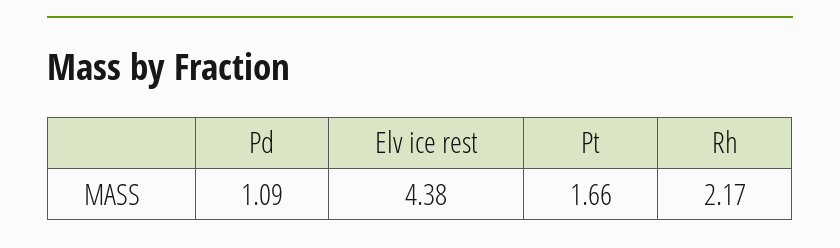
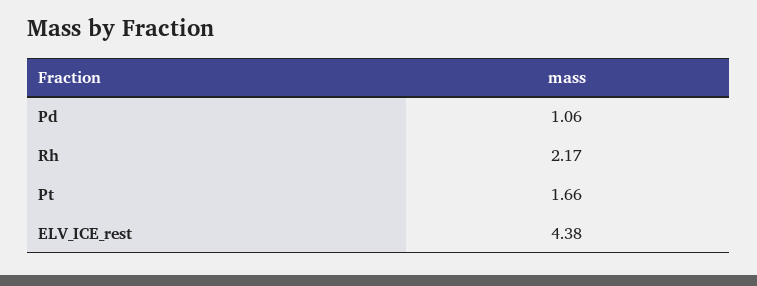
Pd: 1.09 -> 1.06

